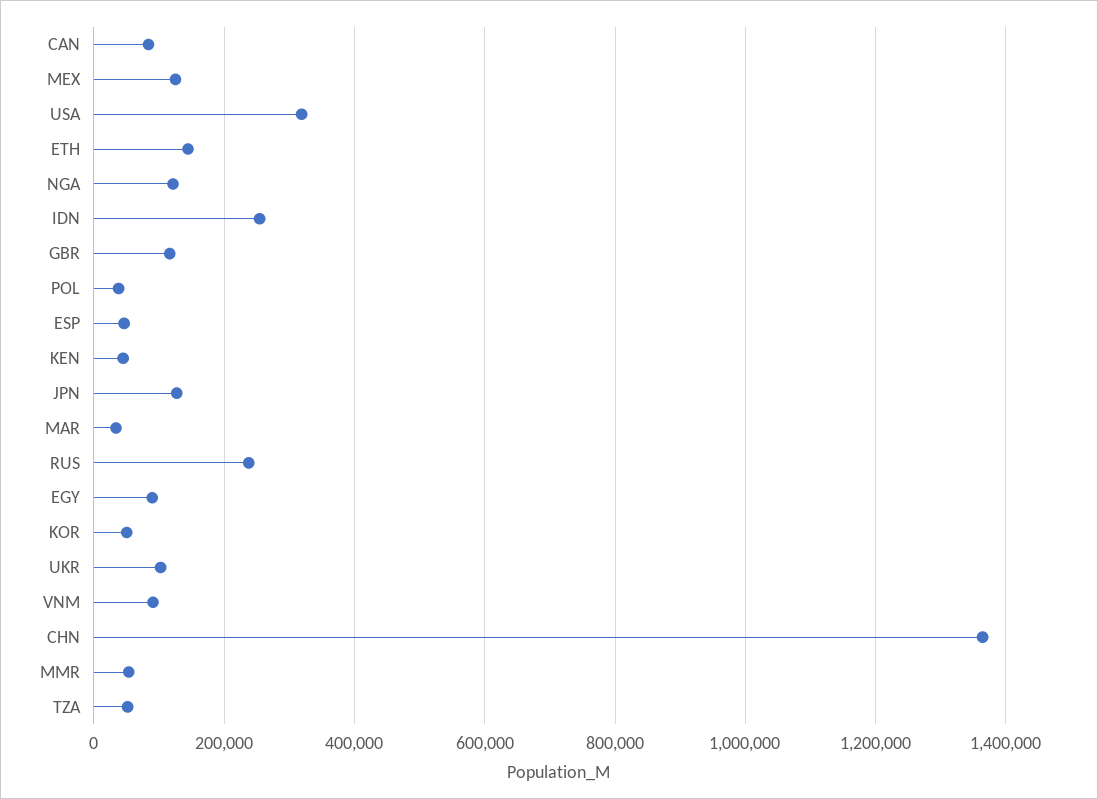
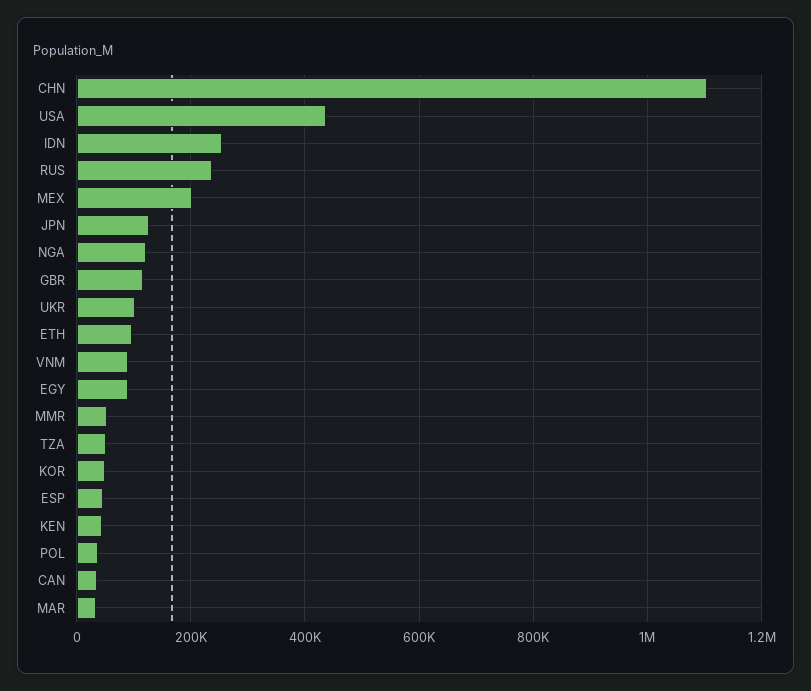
CAN: 80000 -> 40000
MEX: 120000 -> 200000
USA: 320000 -> 440000
ETH: 140000 -> 100000
CHN: 1360000 -> 1100000

